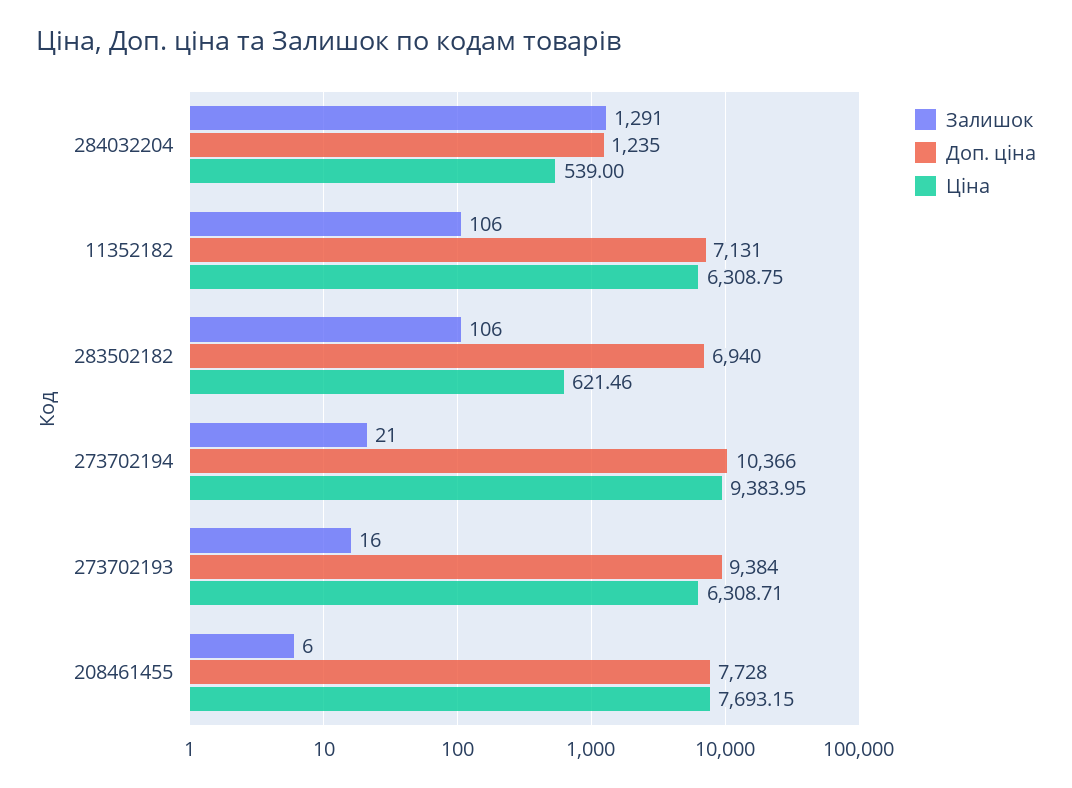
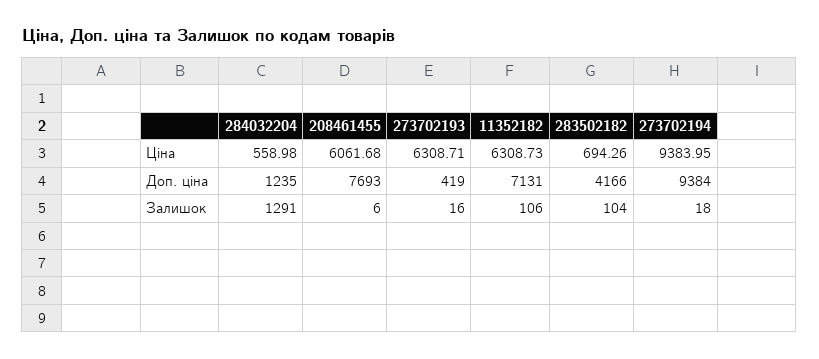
Ціна, 284032204: 539 -> 558.98
Ціна, 11352182: 6308.75 -> 6308.73
Залишок, 283502182: 106 -> 104
Доп. ціна, 283502182: 6940 -> 4166
Ціна, 283502182: 621.46 -> 694.26
Залишок, 273702194: 21 -> 18
Доп. ціна, 273702194: 10366 -> 9384
Доп. ціна, 273702193: 9384 -> 419
Доп. ціна, 208461455: 7728 -> 7693
Ціна, 208461455: 7693.15 -> 6061.68

